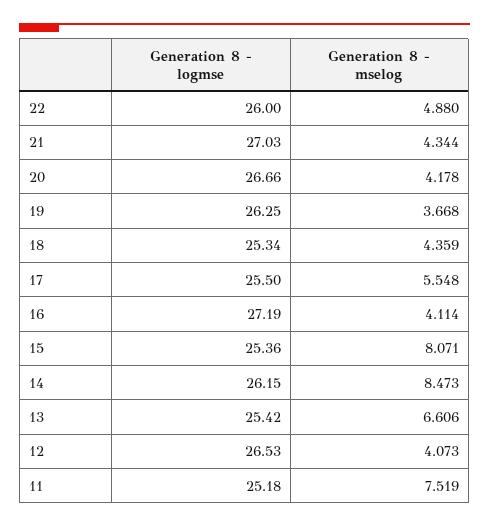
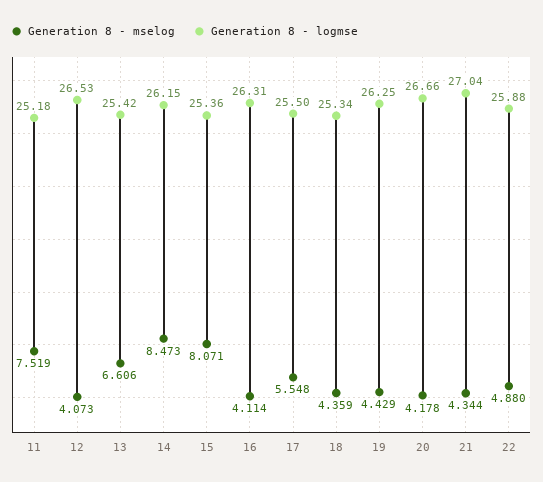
Generation 8 - logmse, 22: 26 -> 25.88
Generation 8 - logmse, 21: 27.03 -> 27.04
Generation 8 - mselog, 19: 3.668 -> 4.429
Generation 8 - logmse, 16: 27.19 -> 26.31

